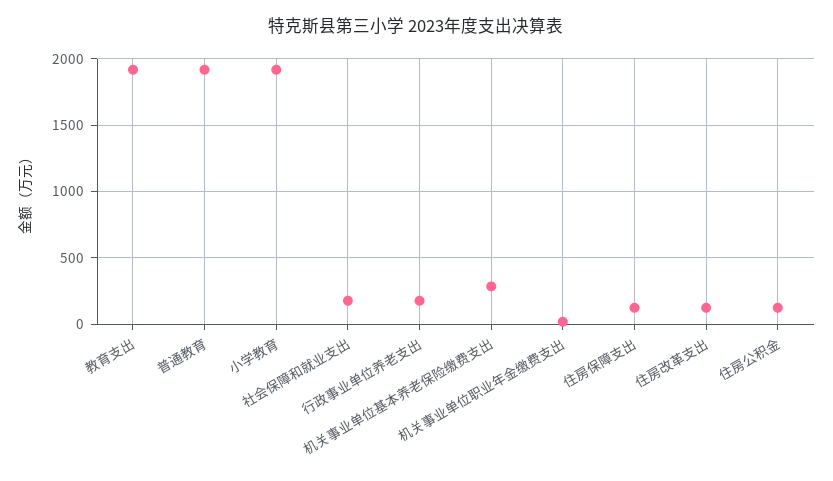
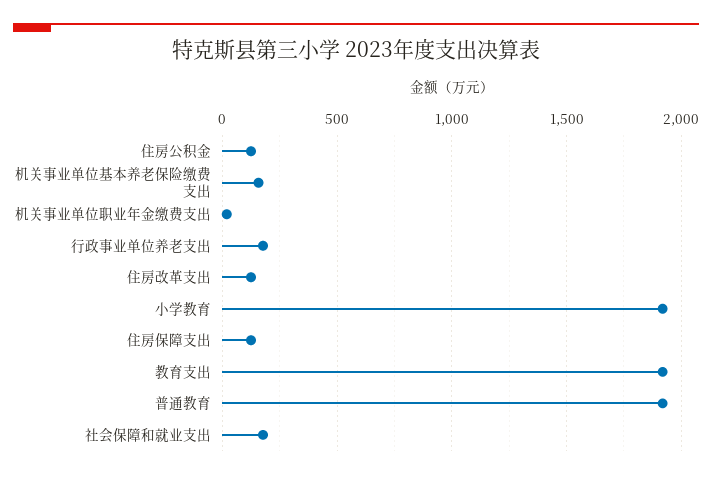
机关事业单位基本养老保险缴费支出: 300 -> 150

